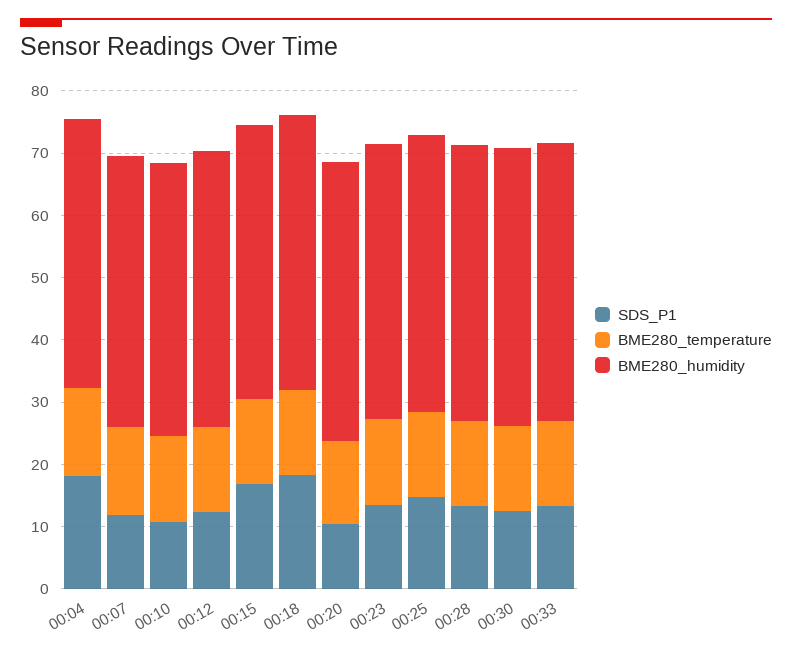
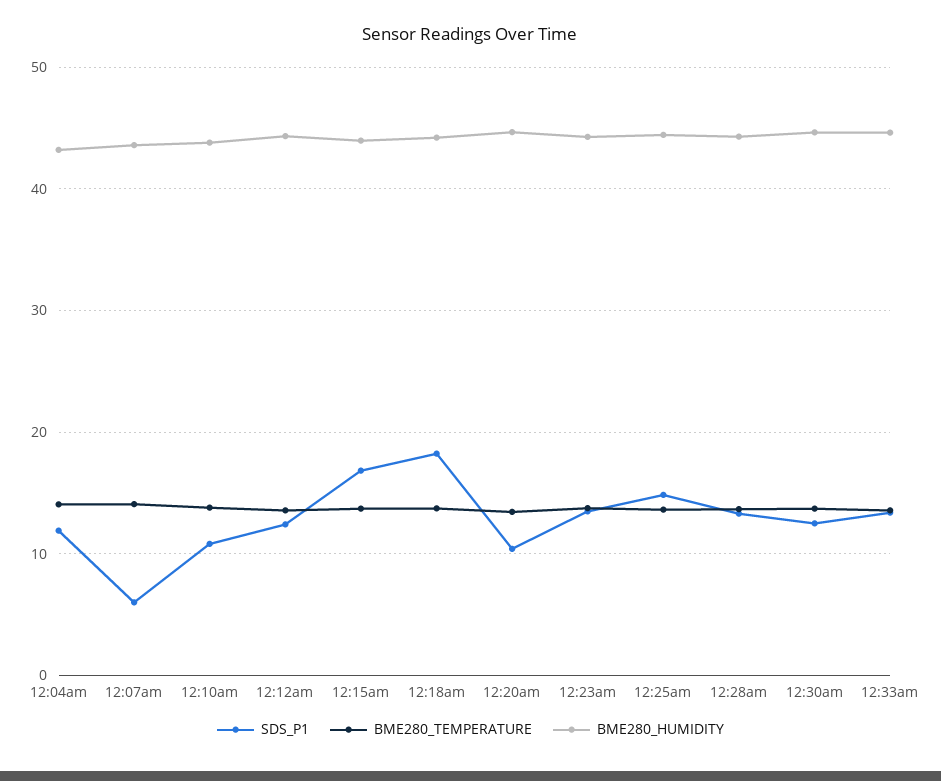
SDS_P1, 00:04: 18 -> 12
SDS_P1, 00:07: 12 -> 6

